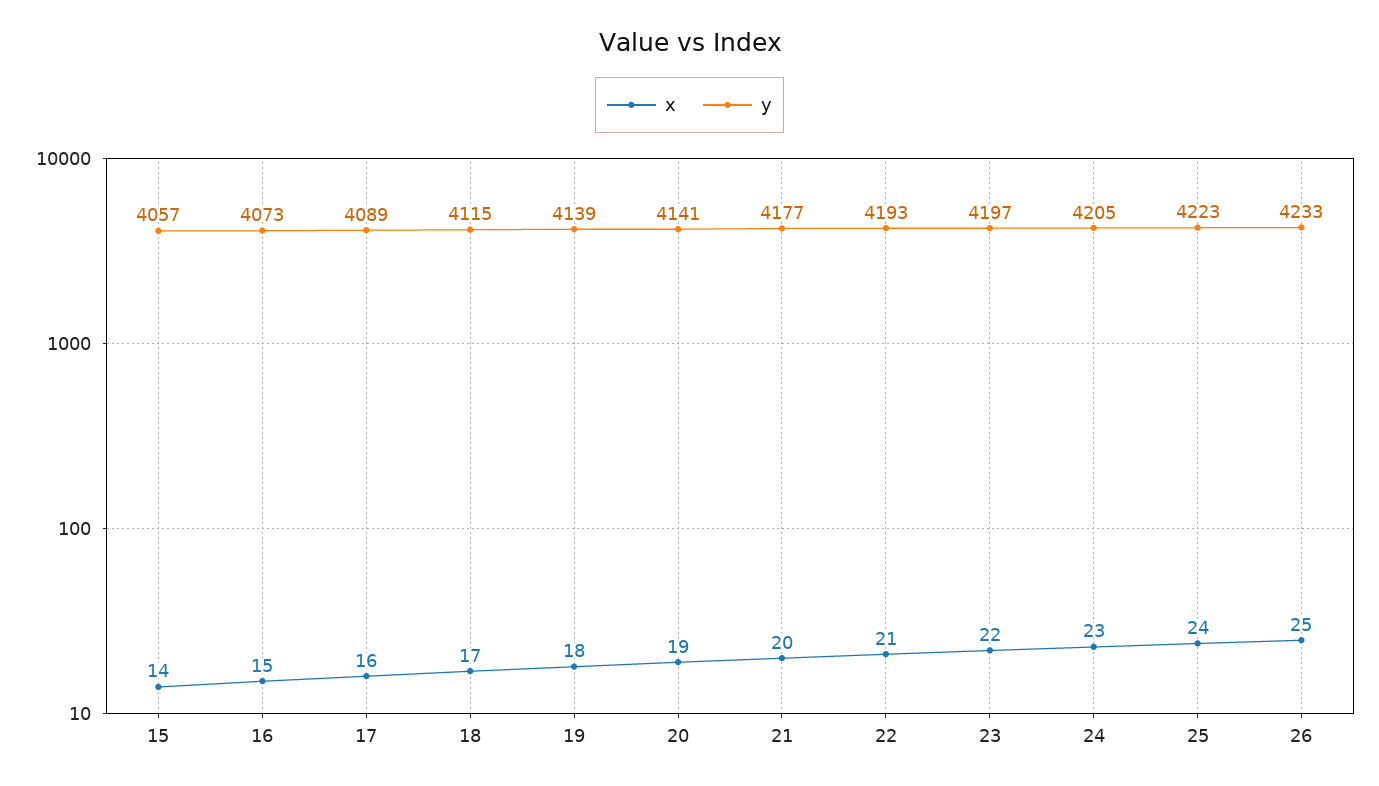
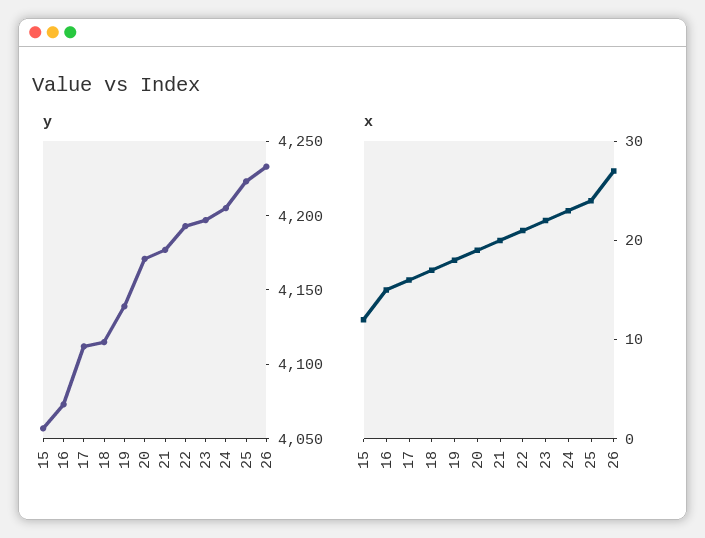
x, 15: 14 -> 12
y, 17: 4089 -> 4110
y, 20: 4141 -> 4170
x, 26: 25 -> 27

